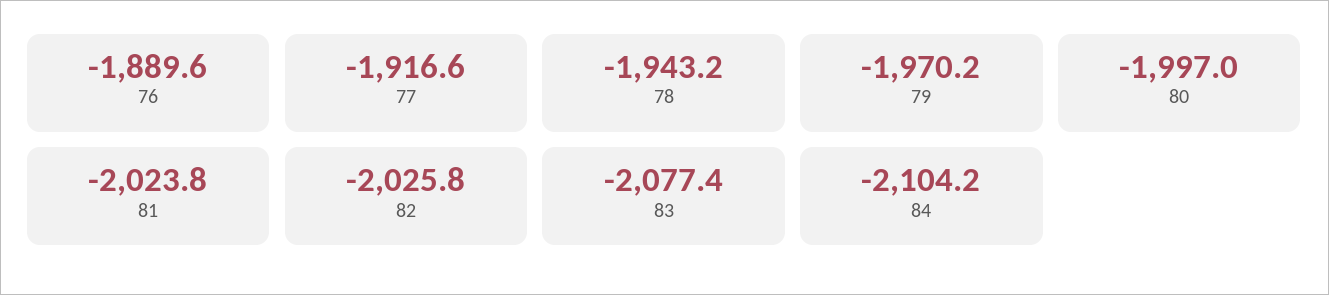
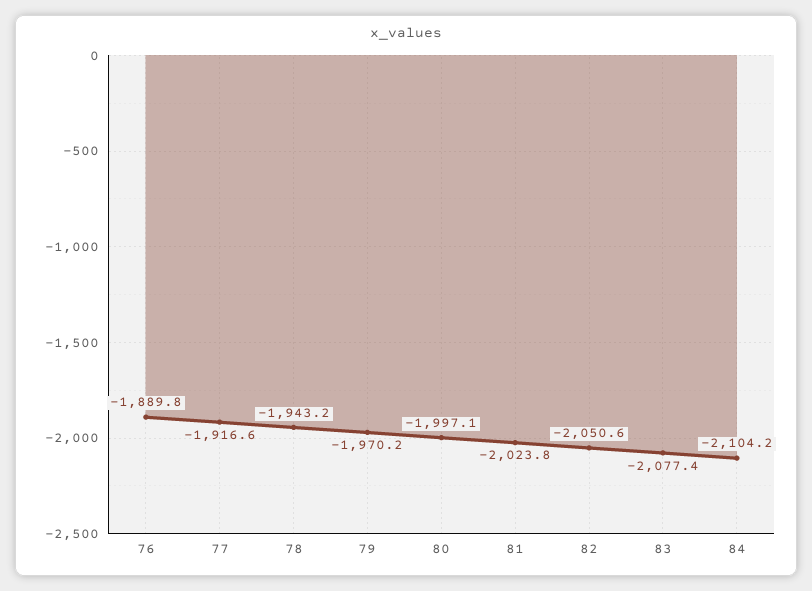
76: -1889.6 -> -1889.8
80: -1997 -> -1997.1
82: -2025.8 -> -2050.6

